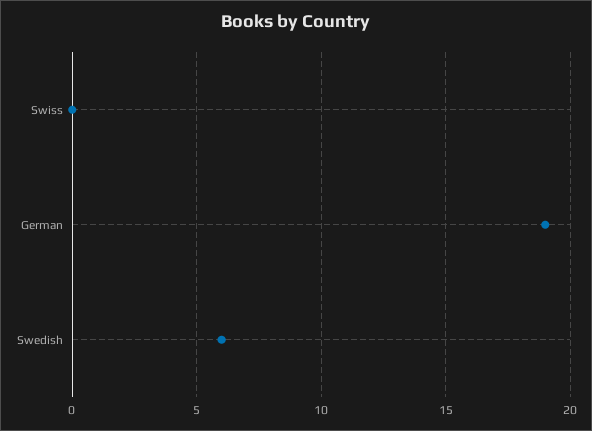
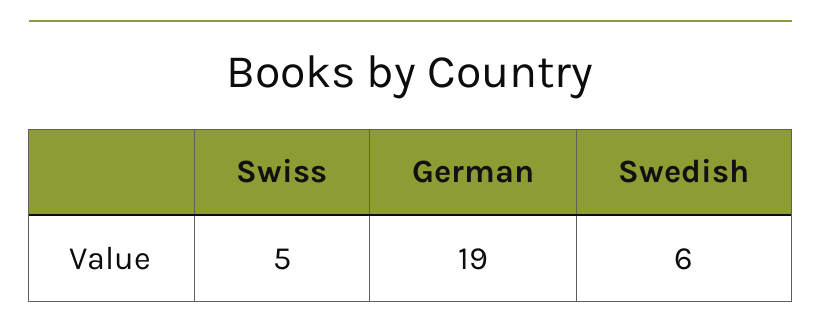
Swiss: 0 -> 5

